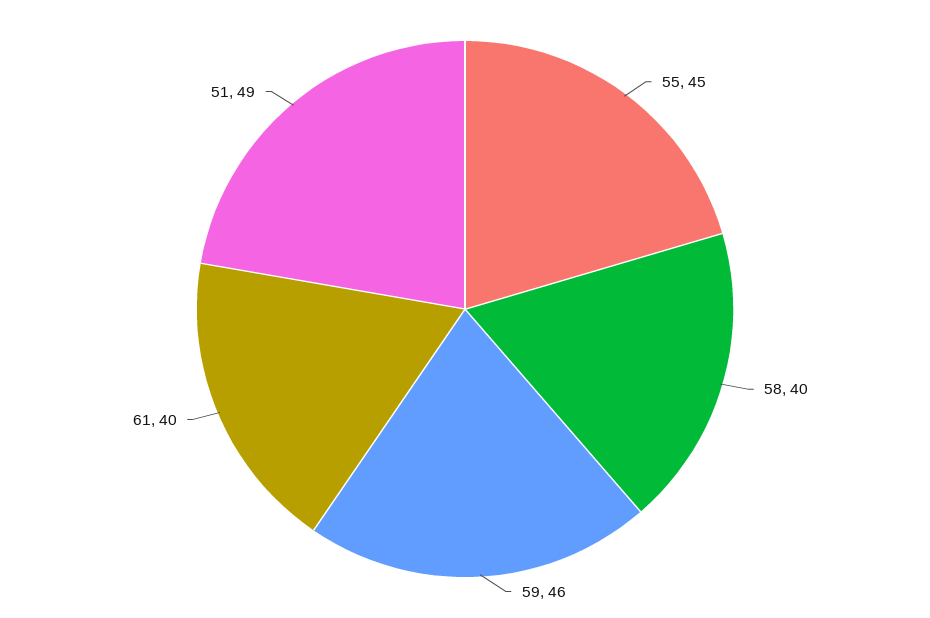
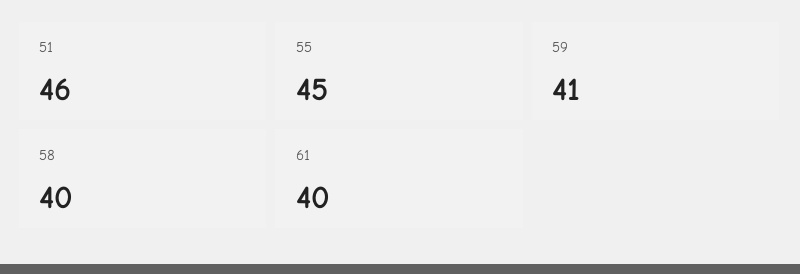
59: 46 -> 41
51: 49 -> 46

